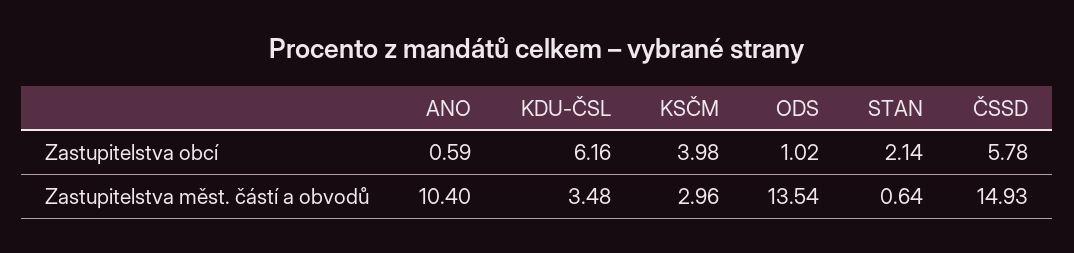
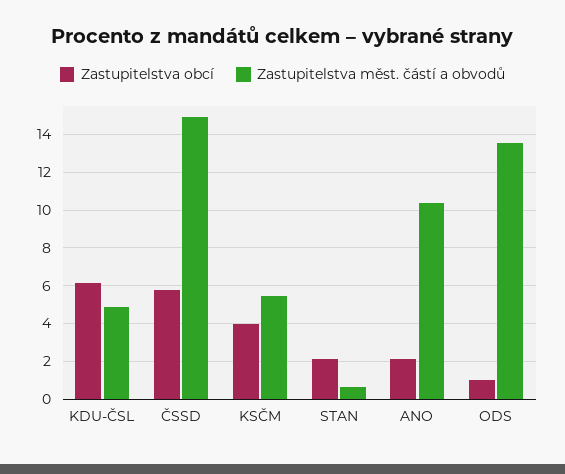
Zastupitelstva obcí, ANO: 0.59 -> 2
Zastupitelstva měst. částí a obvodů, KDU-ČSL: 3.48 -> 5
Zastupitelstva měst. částí a obvodů, KSČM: 2.96 -> 5.5

